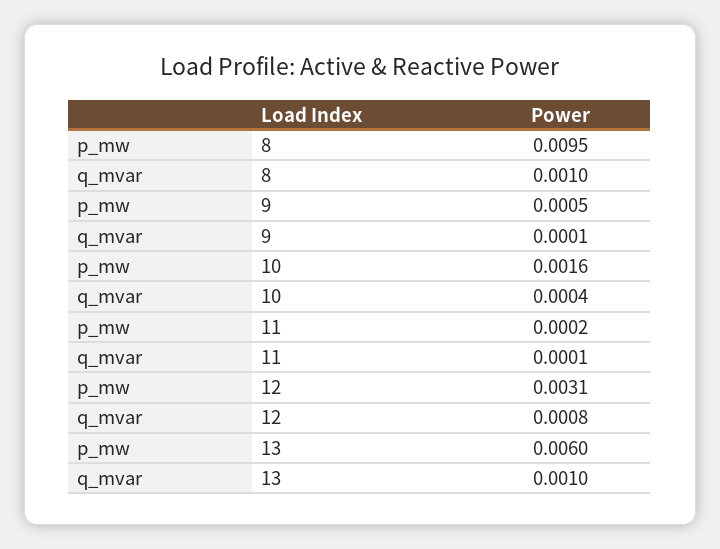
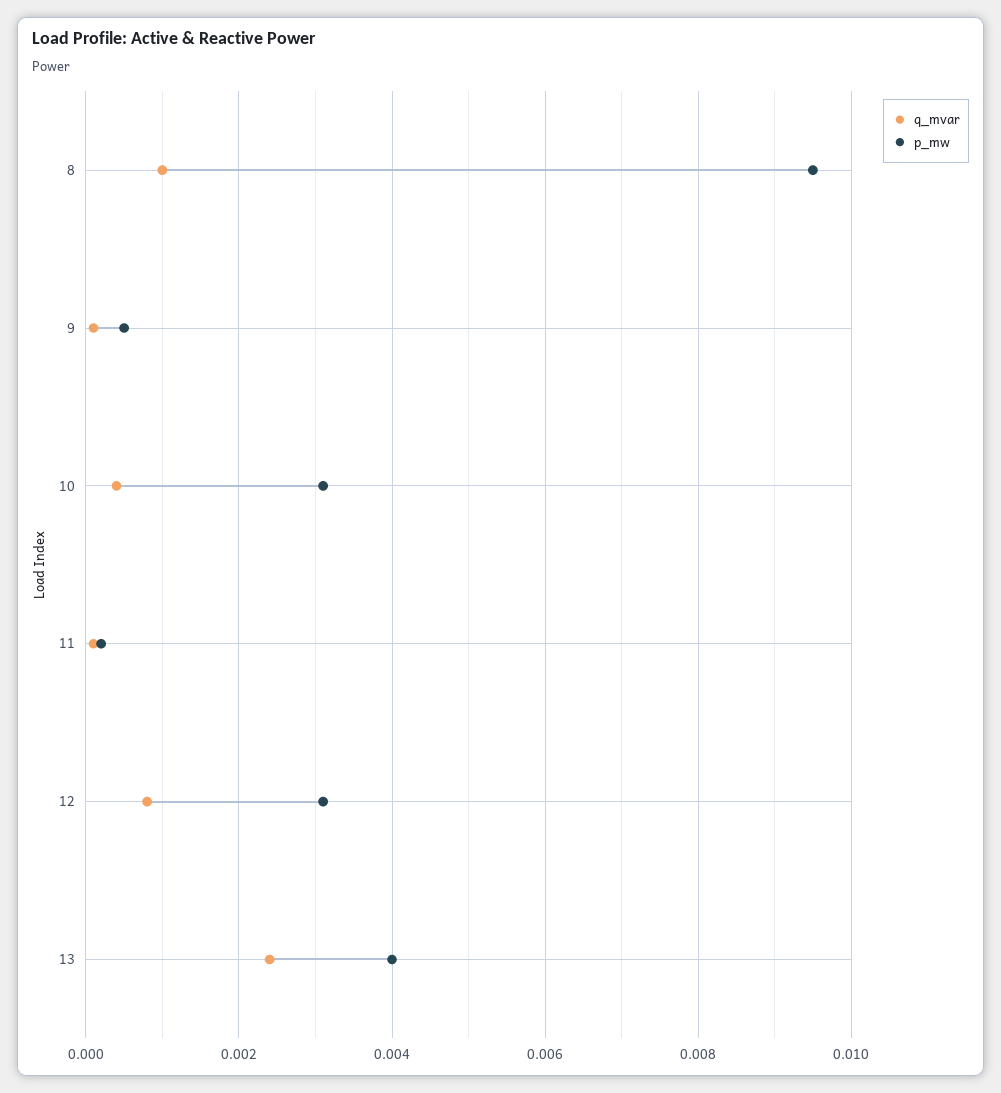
p_mw, 10: 0.0016 -> 0.003
p_mw, 13: 0.006 -> 0.004
q_mvar, 13: 0.001 -> 0.0025

